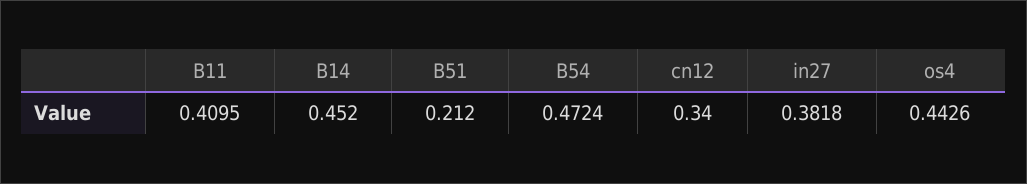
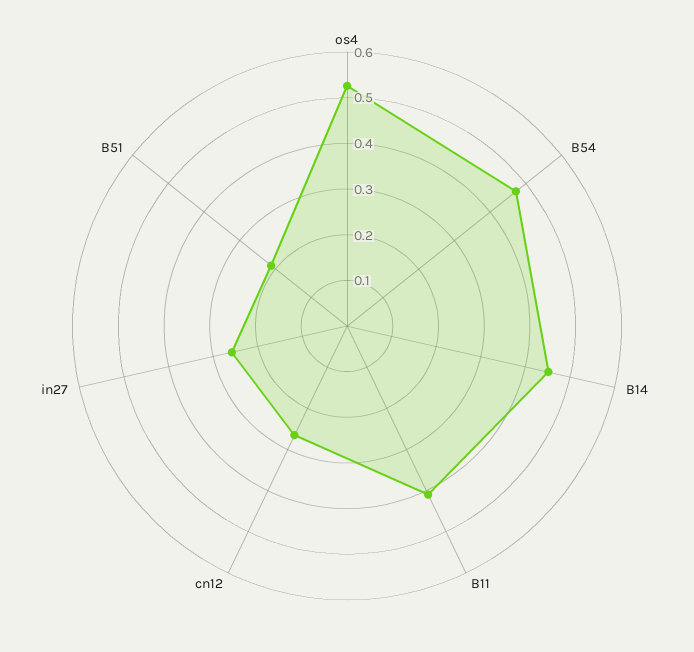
cn12: 0.34 -> 0.26
in27: 0.3818 -> 0.26
os4: 0.4426 -> 0.52

